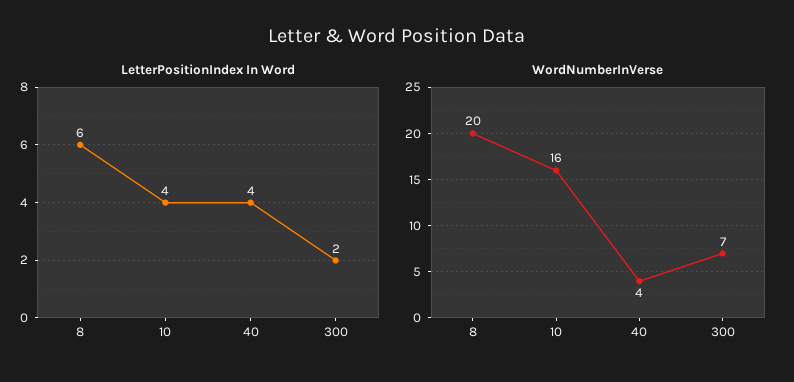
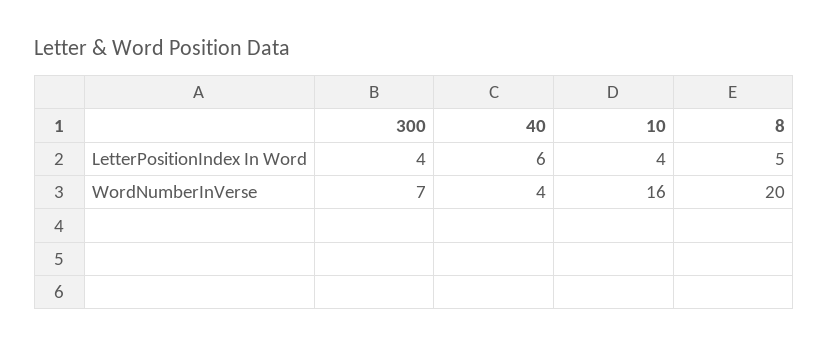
LetterPositionIndex In Word, 8: 6 -> 5
LetterPositionIndex In Word, 40: 4 -> 6
LetterPositionIndex In Word, 300: 2 -> 4

